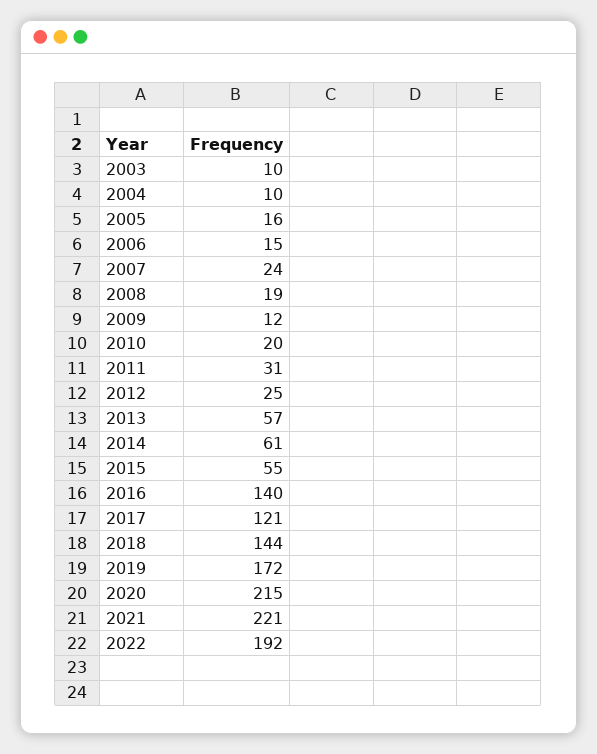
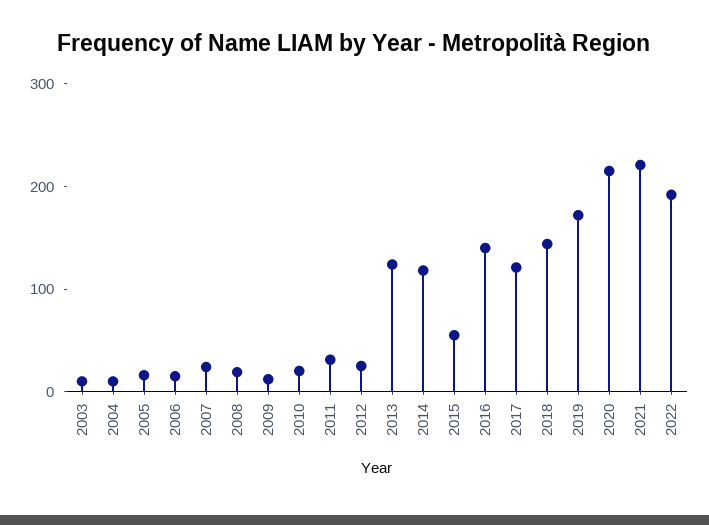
2013: 57 -> 120
2014: 61 -> 120

